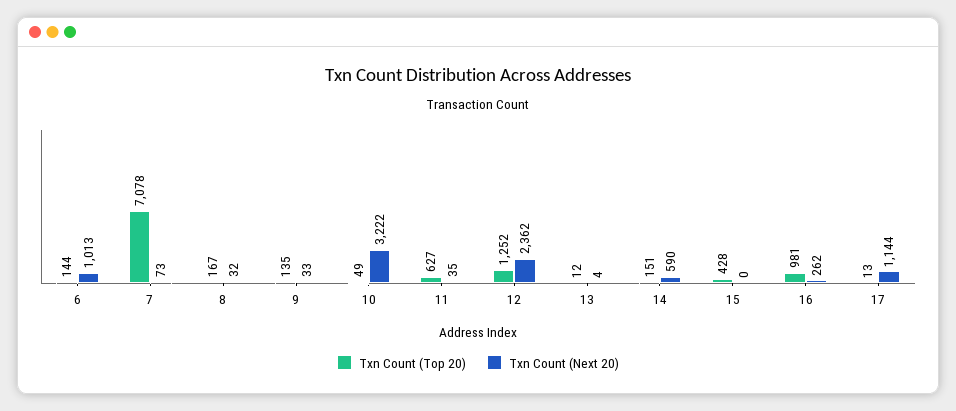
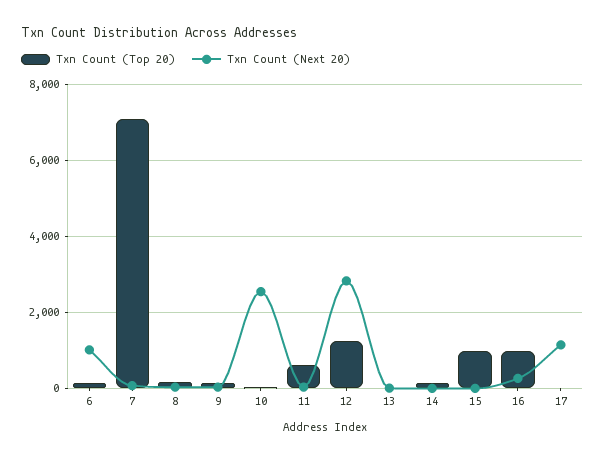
Txn Count (Next 20), 10: 3222 -> 2600
Txn Count (Next 20), 12: 2362 -> 2800
Txn Count (Next 20), 14: 590 -> 0
Txn Count (Top 20), 15: 428 -> 1000

